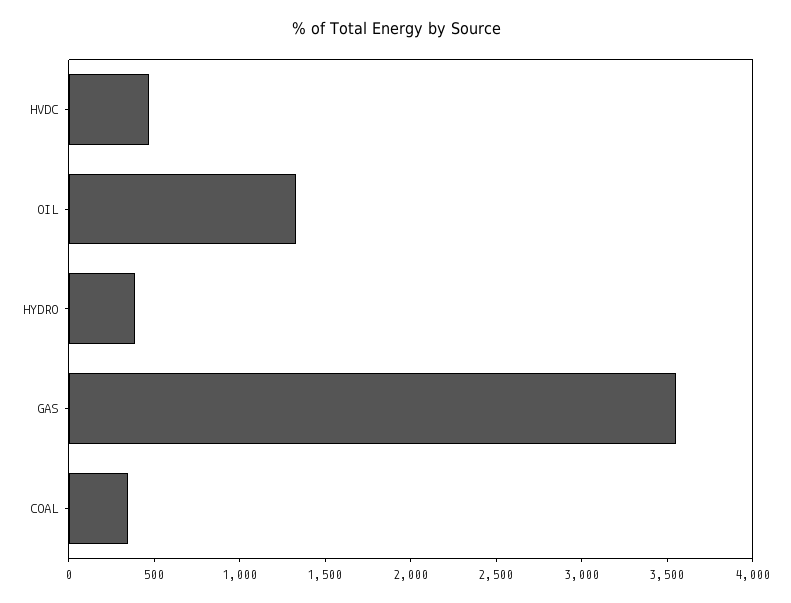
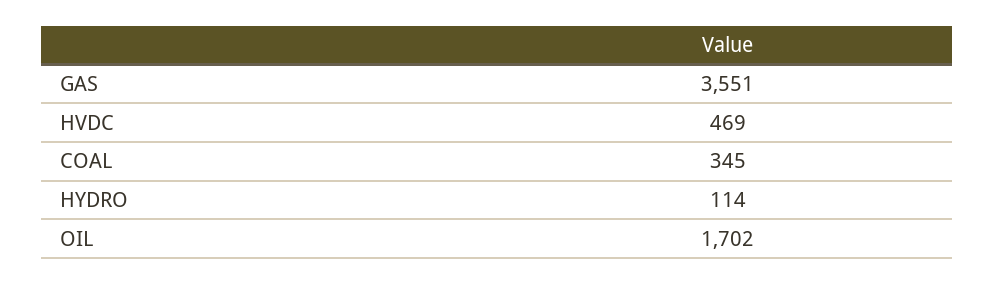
OIL: 1300 -> 1702
HYDRO: 400 -> 114

